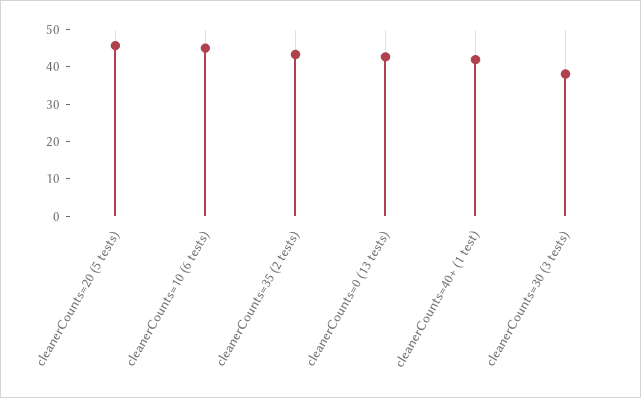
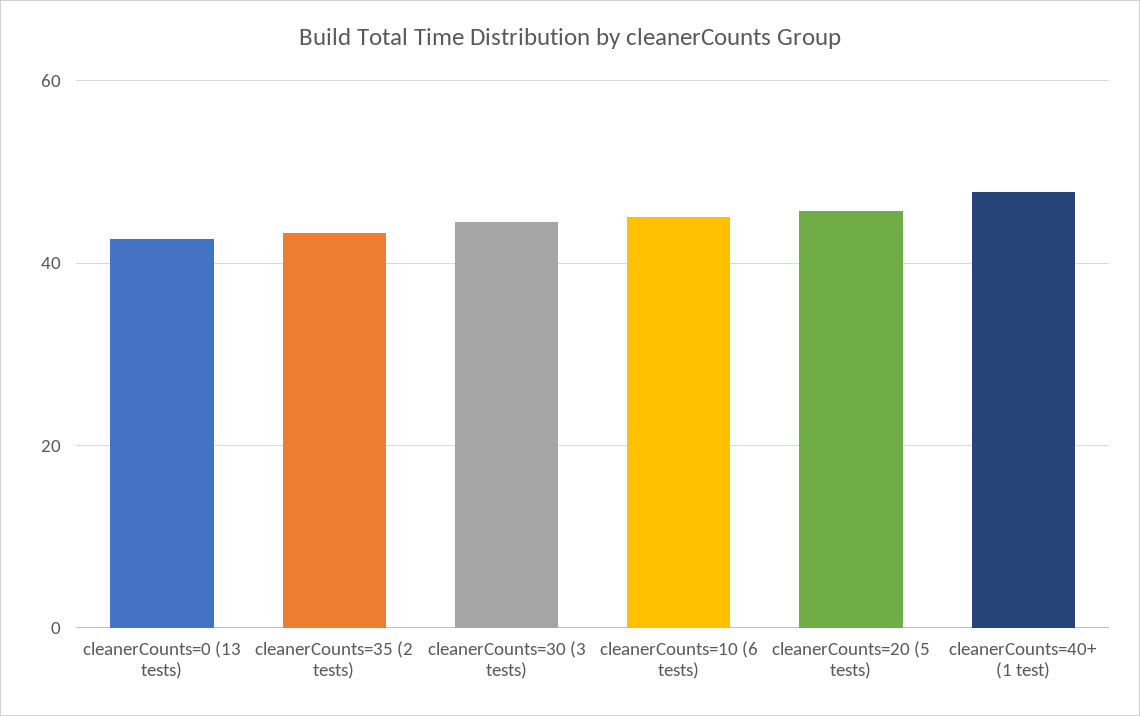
cleanerCounts=40+ (1 test): 42.5 -> 48
cleanerCounts=30 (3 tests): 37.5 -> 44

